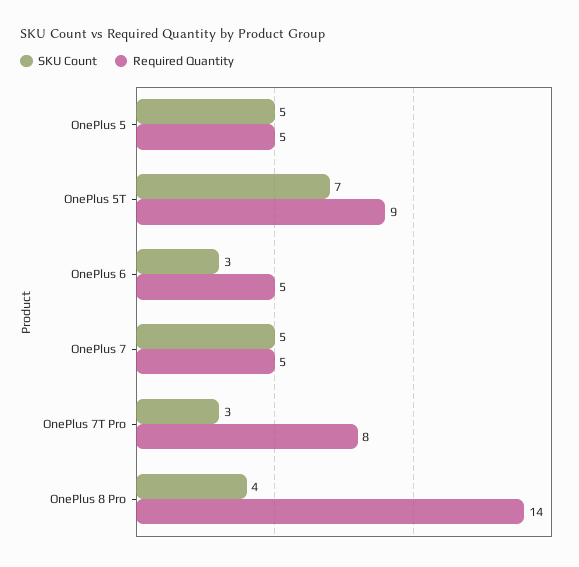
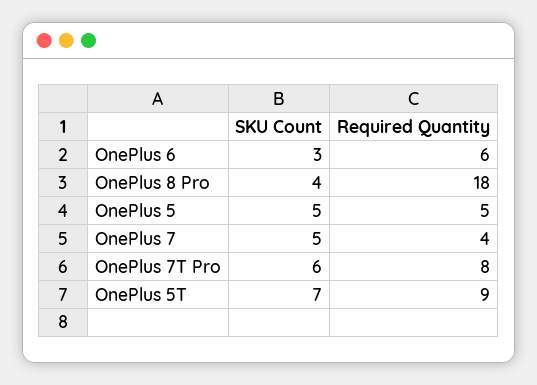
Required Quantity, OnePlus 6: 5 -> 6
Required Quantity, OnePlus 7: 5 -> 4
SKU Count, OnePlus 7T Pro: 3 -> 6
Required Quantity, OnePlus 8 Pro: 14 -> 18

